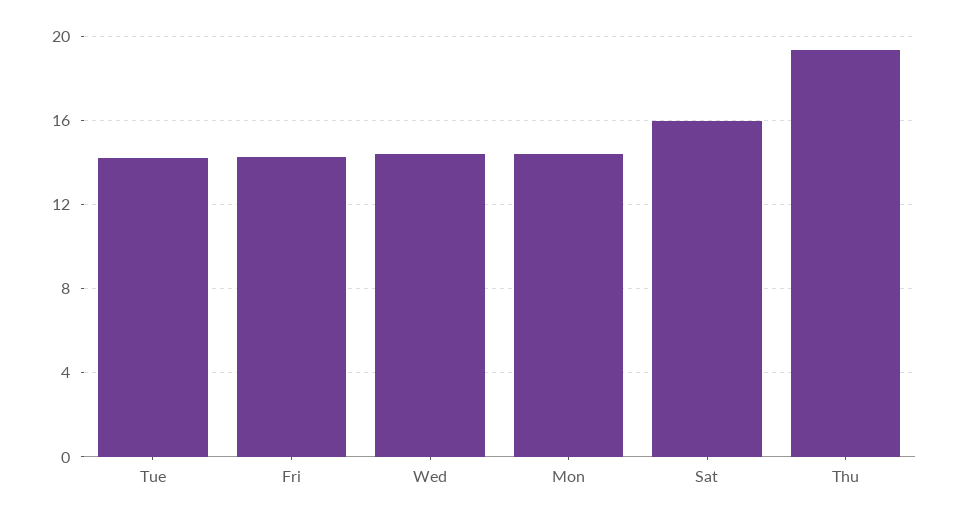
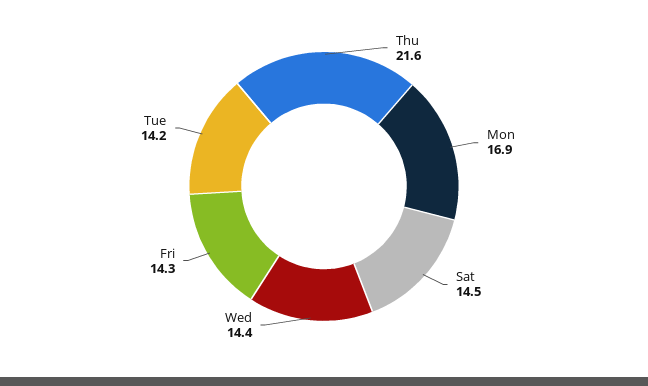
Mon: 14.5 -> 16.9
Sat: 16 -> 14.5
Thu: 19.5 -> 21.6

